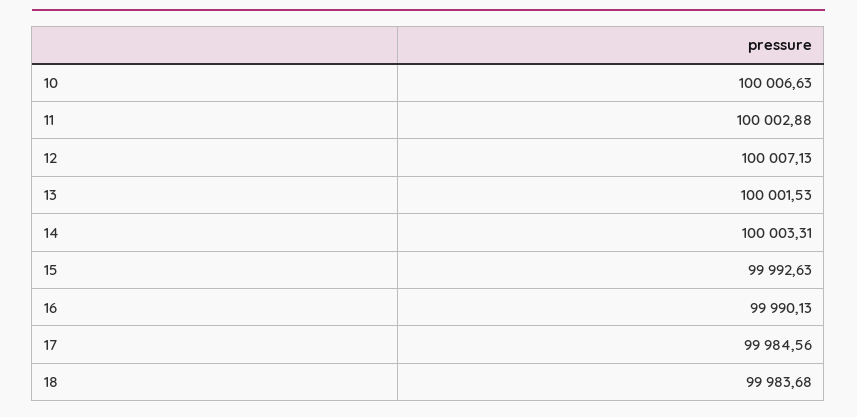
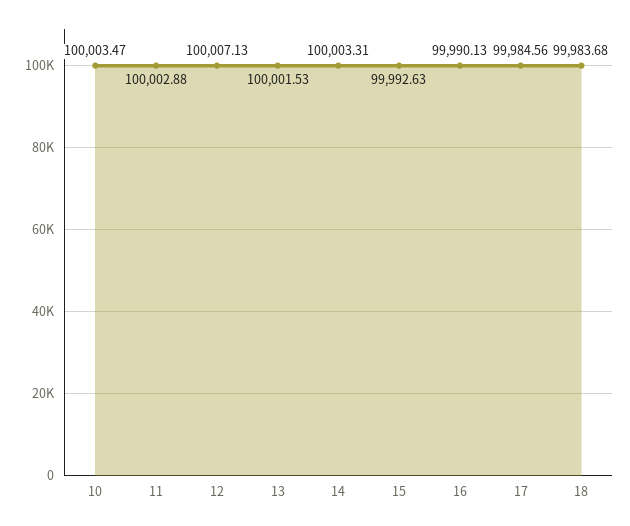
10: 100006.63 -> 100003.47

